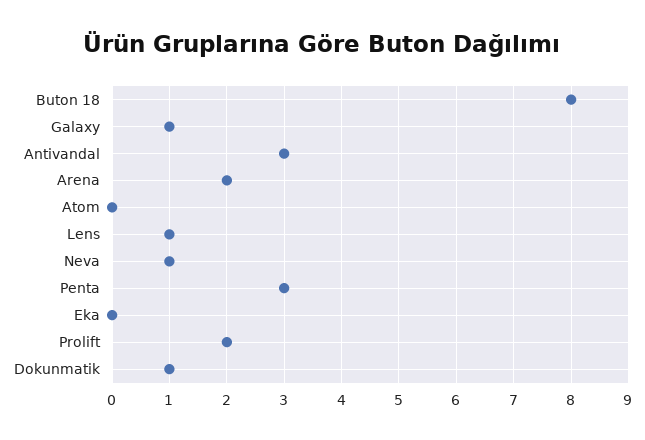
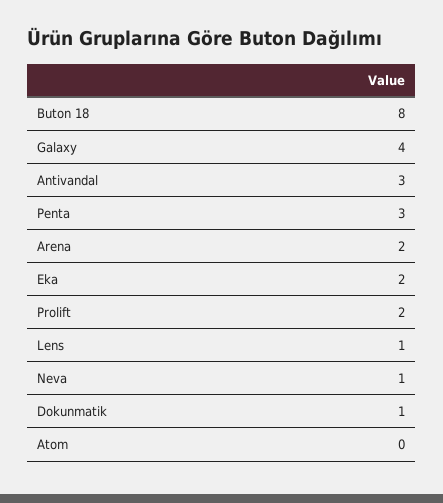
Galaxy: 1 -> 4
Eka: 0 -> 2

